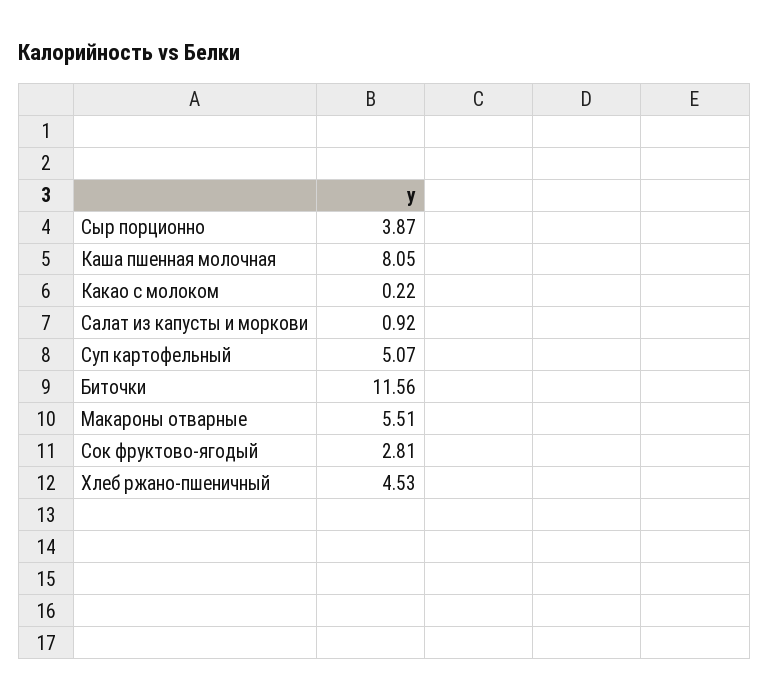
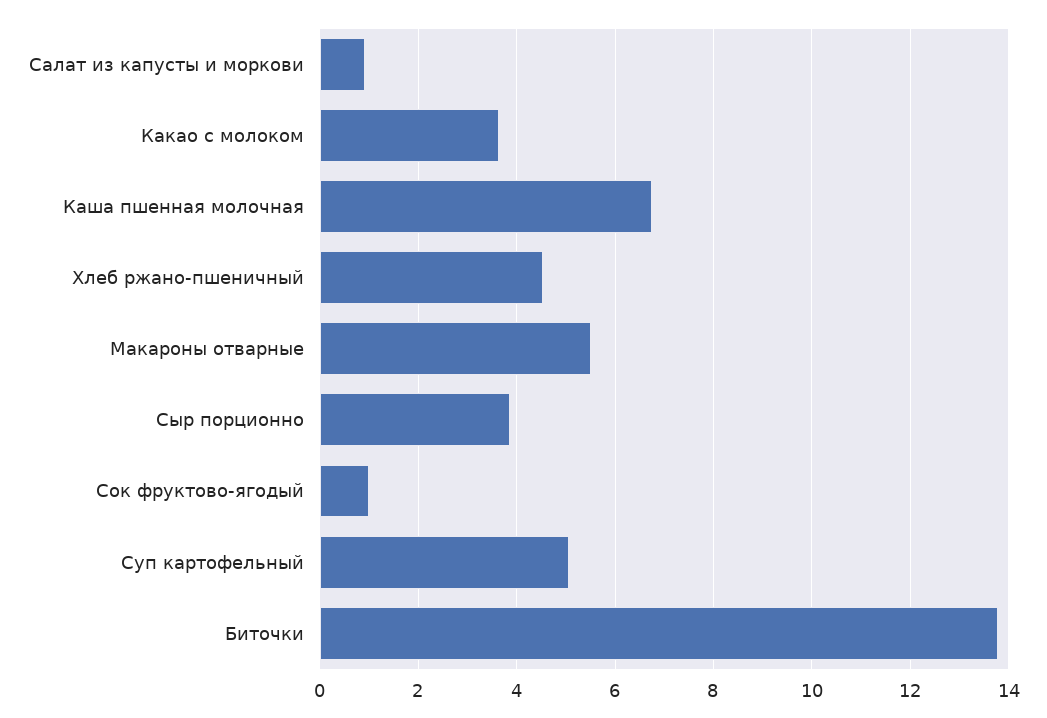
Каша пшенная молочная: 8.05 -> 6.8
Какао с молоком: 0.22 -> 3.6
Биточки: 11.56 -> 13.8
Сок фруктово-ягодый: 2.81 -> 1

